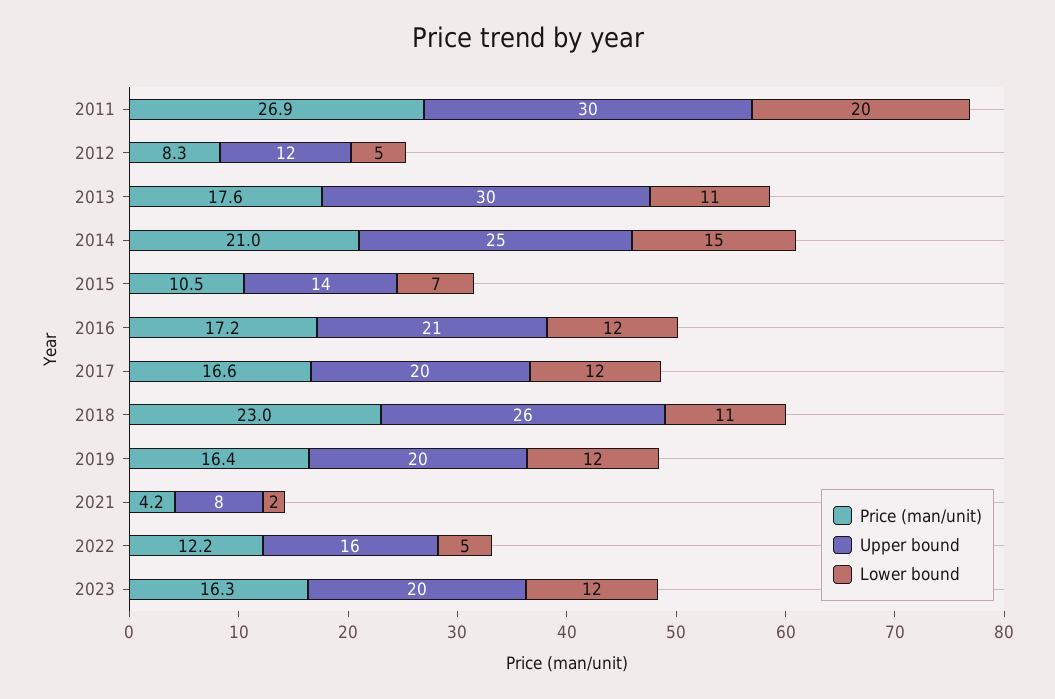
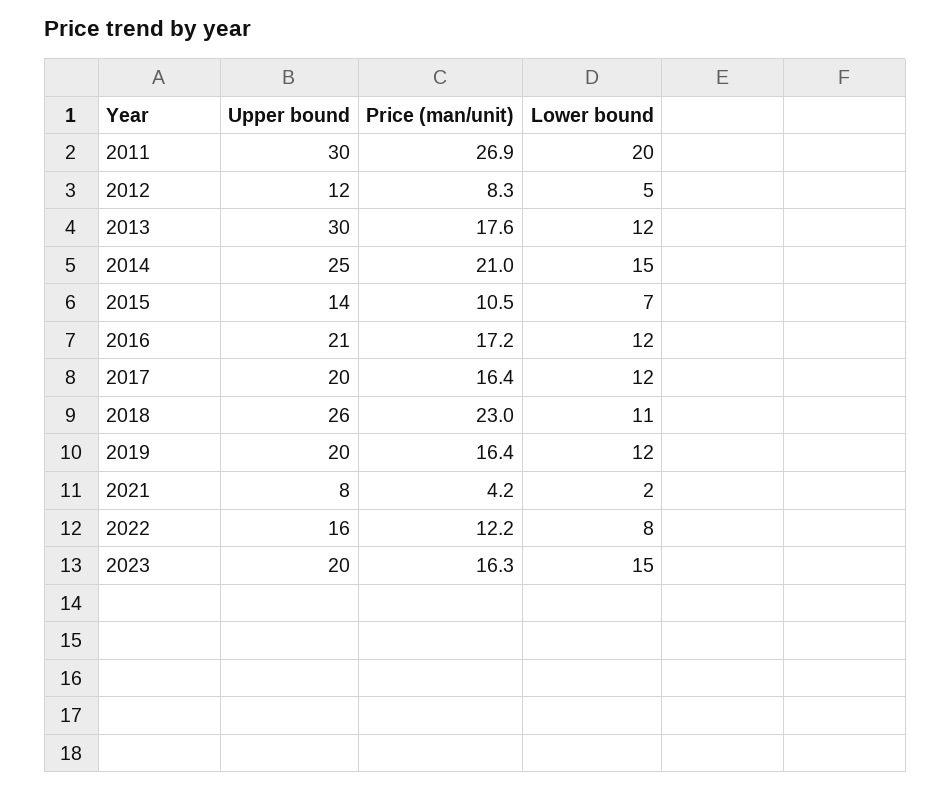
Lower bound, 2013: 11 -> 12
Price (man/unit), 2017: 16.6 -> 16.4
Lower bound, 2022: 5 -> 8
Lower bound, 2023: 12 -> 15

